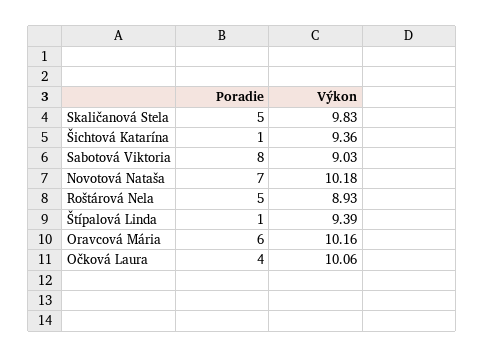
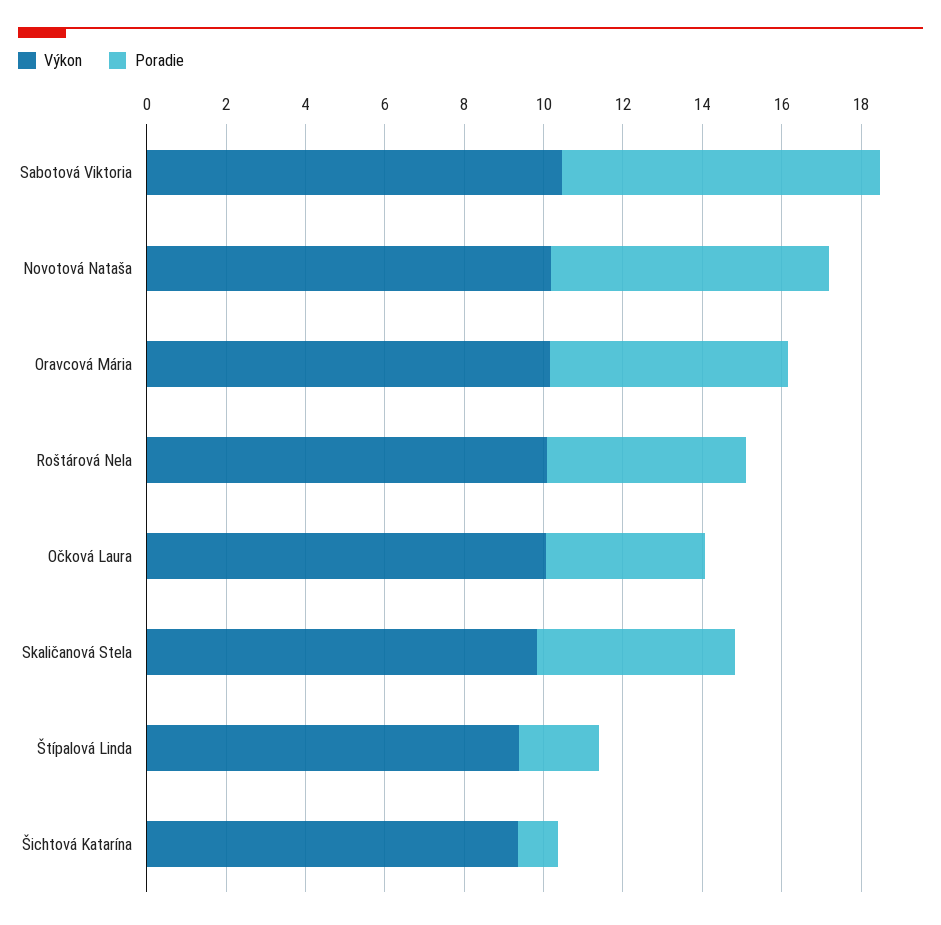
Výkon, Sabotová Viktoria: 9.03 -> 10.5
Výkon, Roštárová Nela: 8.93 -> 10
Poradie, Štípalová Linda: 1 -> 2

